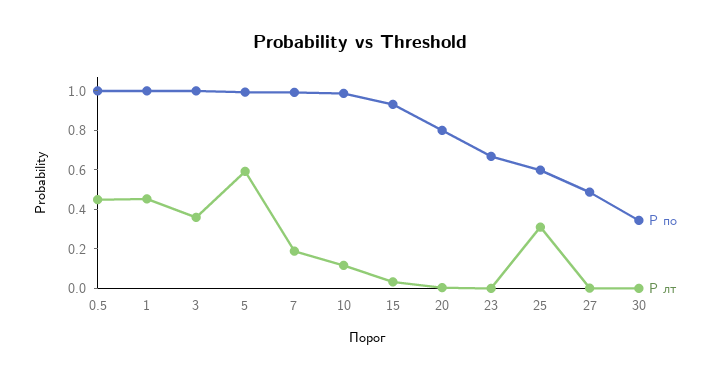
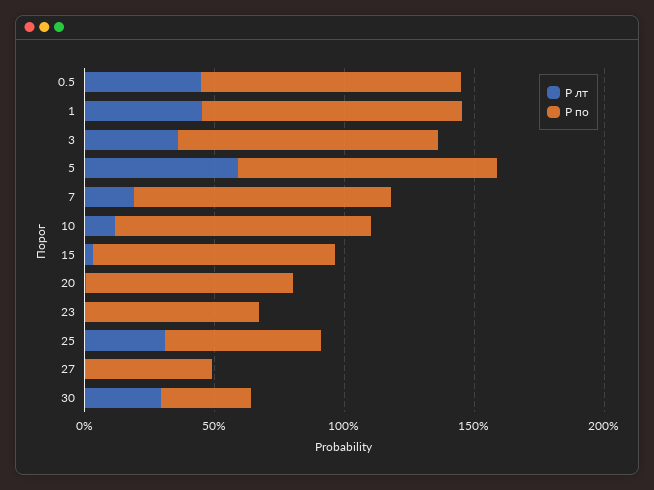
P лт, 30: 0 -> 0.3

